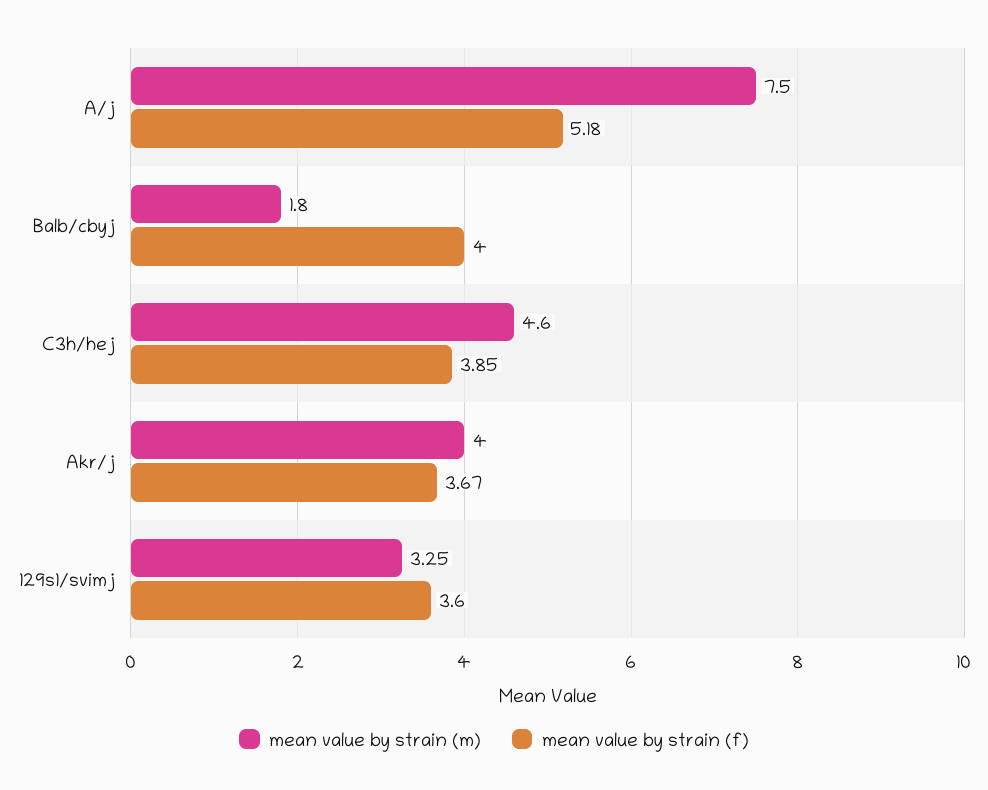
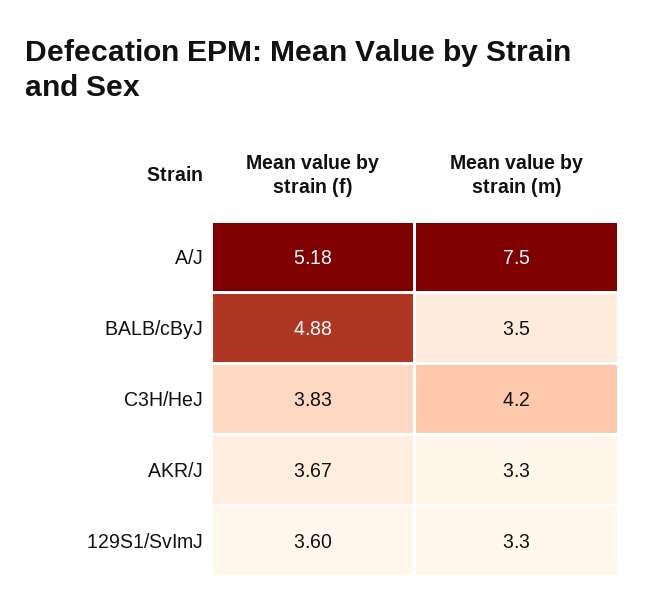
mean value by strain (m), Balb/cbyj: 1.8 -> 3.5
mean value by strain (f), Balb/cbyj: 4 -> 4.88
mean value by strain (m), C3h/hej: 4.6 -> 4.2
mean value by strain (f), C3h/hej: 3.85 -> 3.83
mean value by strain (m), Akr/j: 4 -> 3.3

